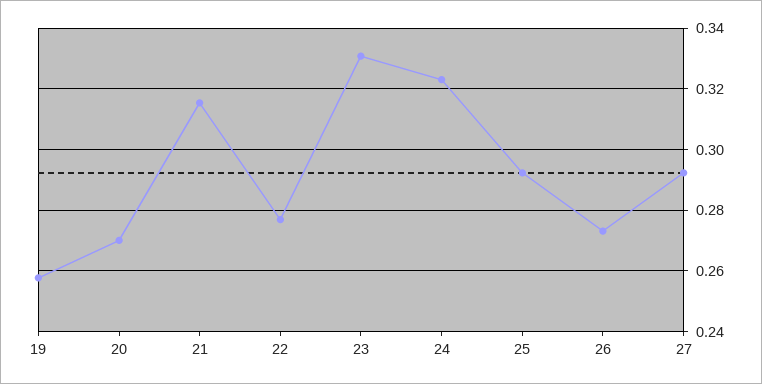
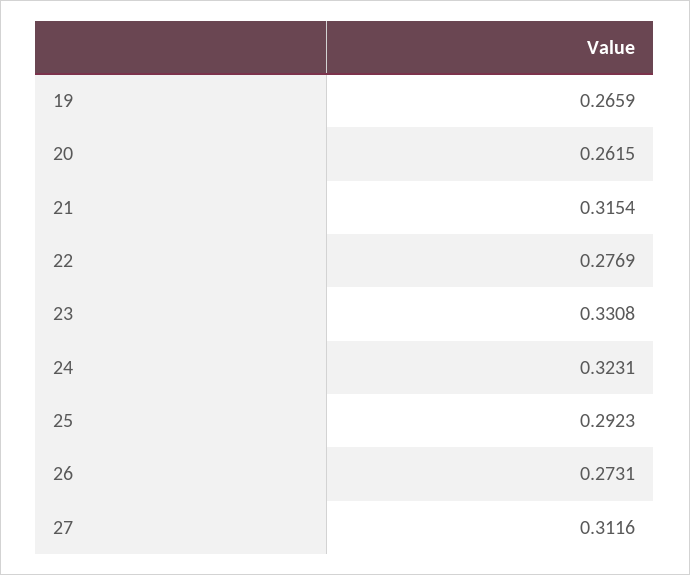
19: 0.258 -> 0.2659
20: 0.27 -> 0.2615
27: 0.292 -> 0.3116

